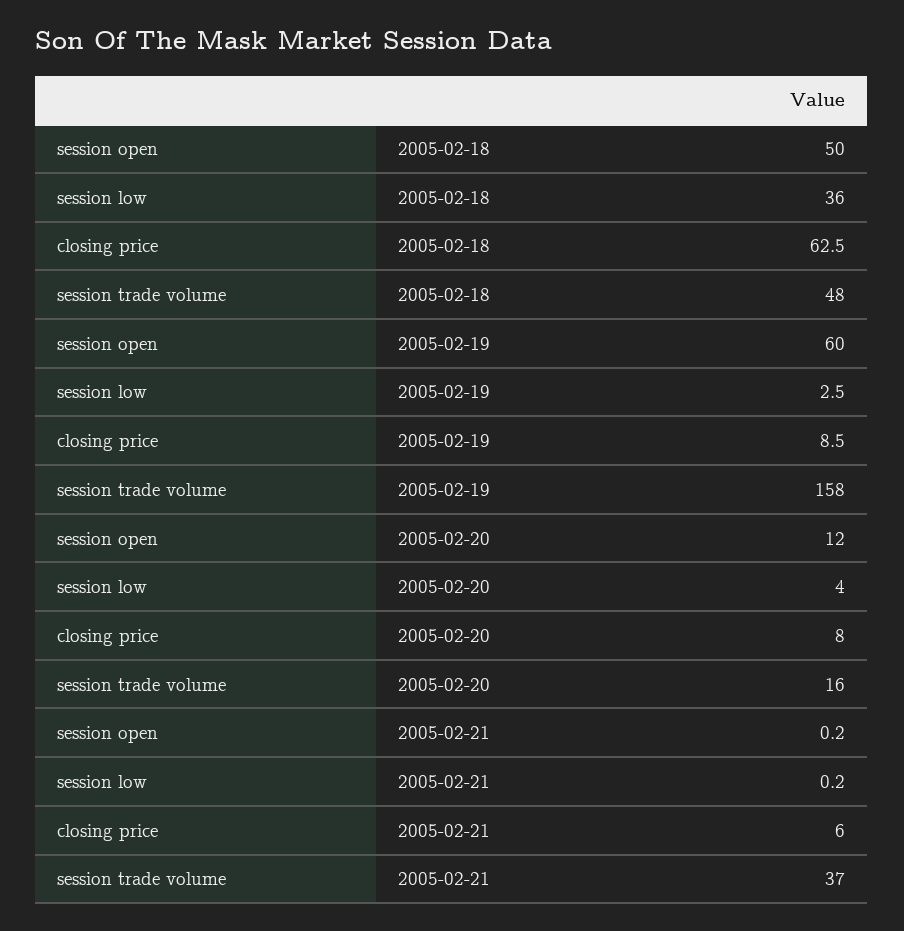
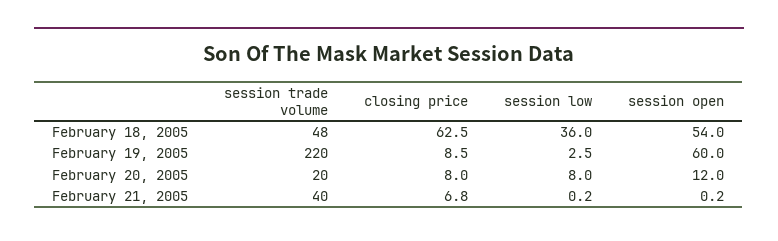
session open, 2005-02-18: 50 -> 54
session trade volume, 2005-02-19: 158 -> 220
session low, 2005-02-20: 4 -> 8
session trade volume, 2005-02-20: 16 -> 20
closing price, 2005-02-21: 6 -> 6.8
session trade volume, 2005-02-21: 37 -> 40

